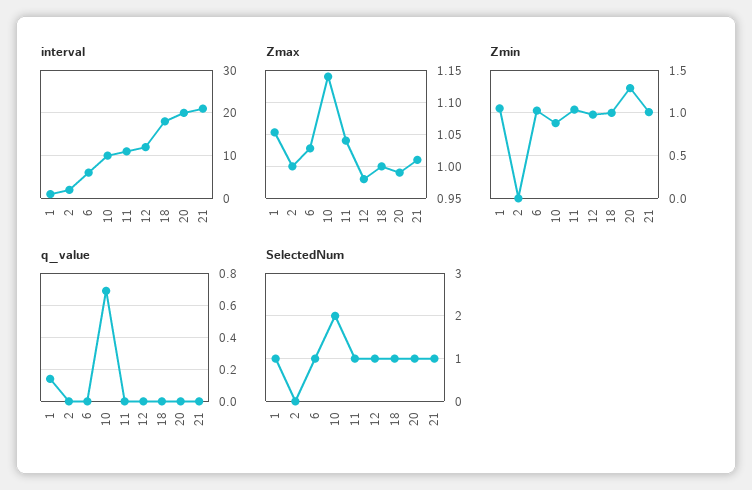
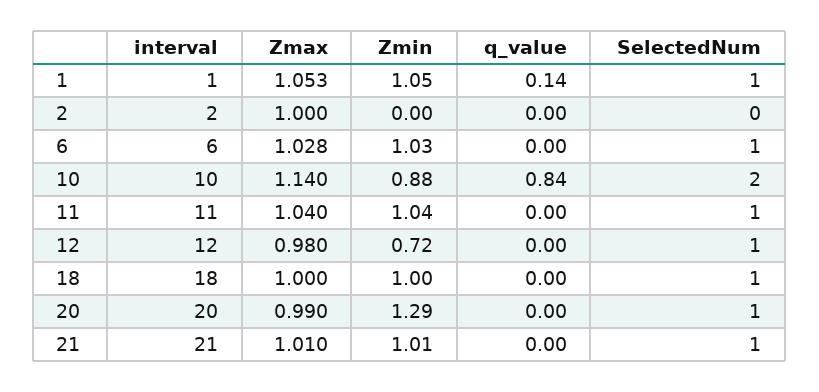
Zmin, 12: 1 -> 0.72
q_value, 10: 0.7 -> 0.84

